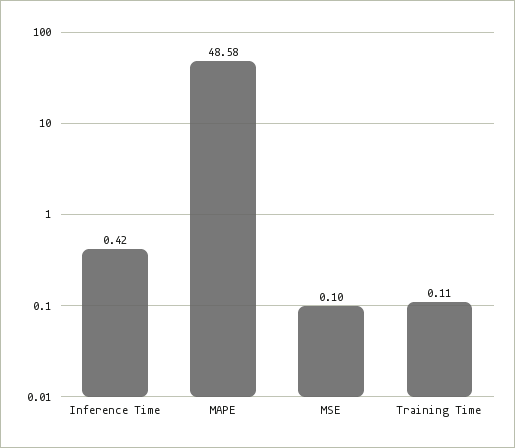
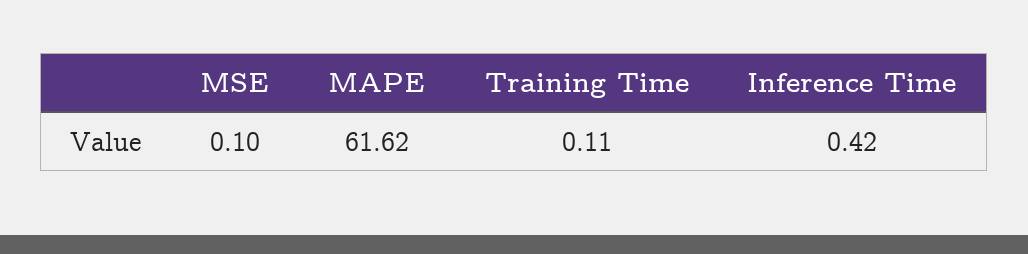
MAPE: 48.58 -> 61.62

